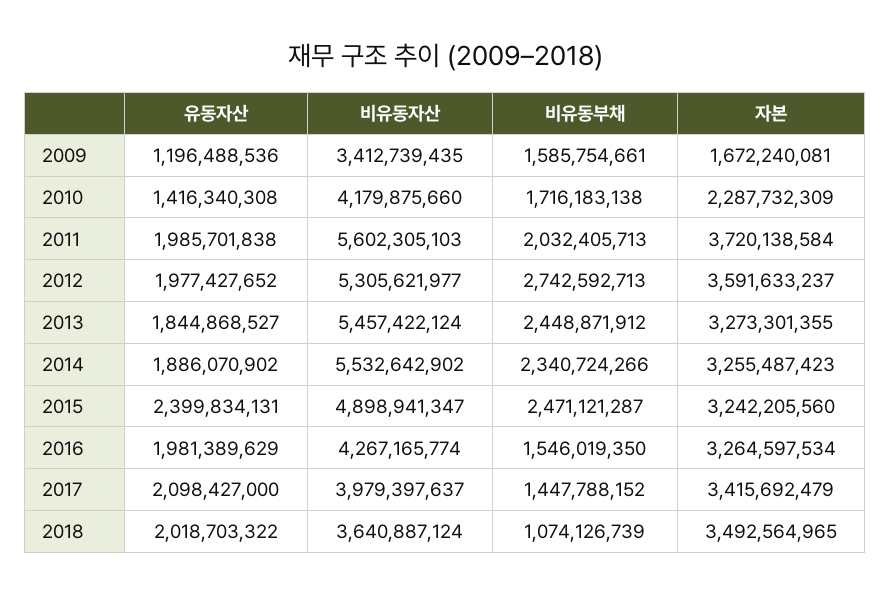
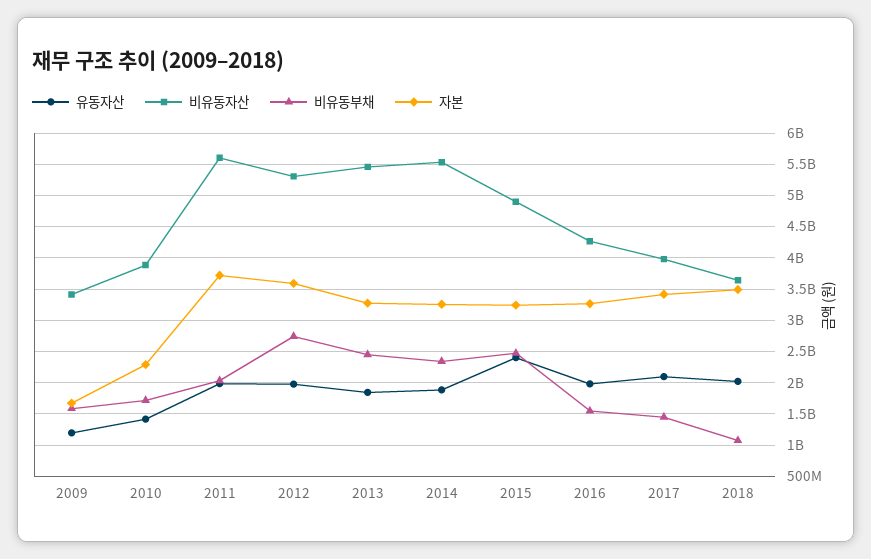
비유동자산, 2010: 4179875660 -> 3900000000

